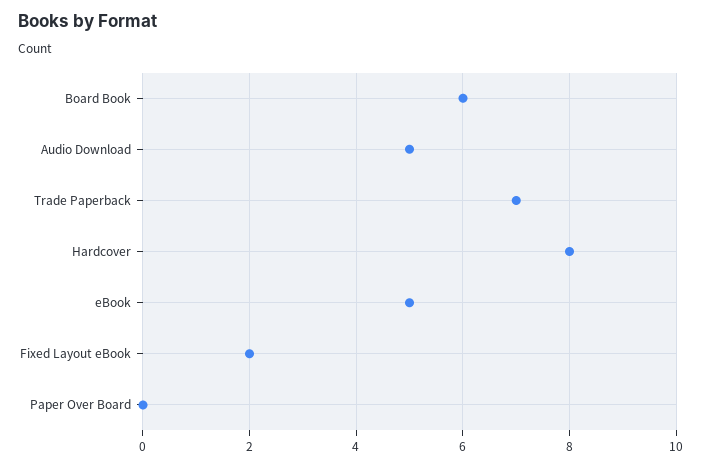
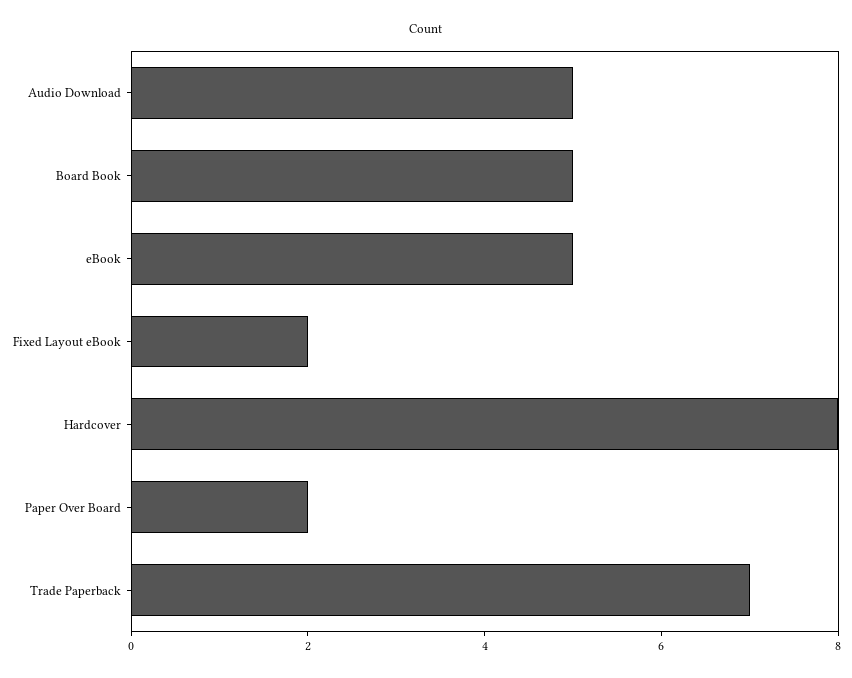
Board Book: 6 -> 5
Paper Over Board: 0 -> 2

